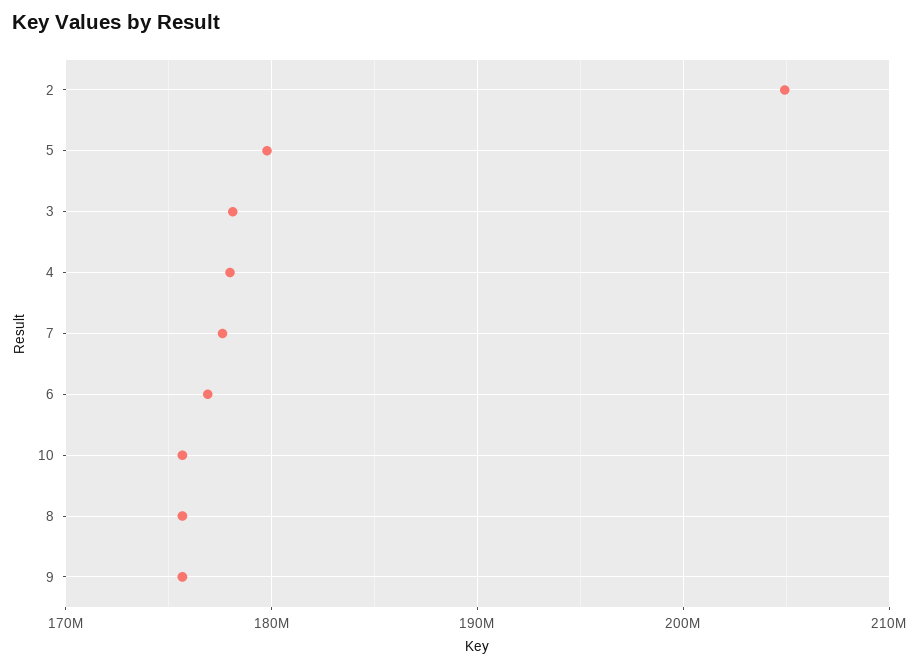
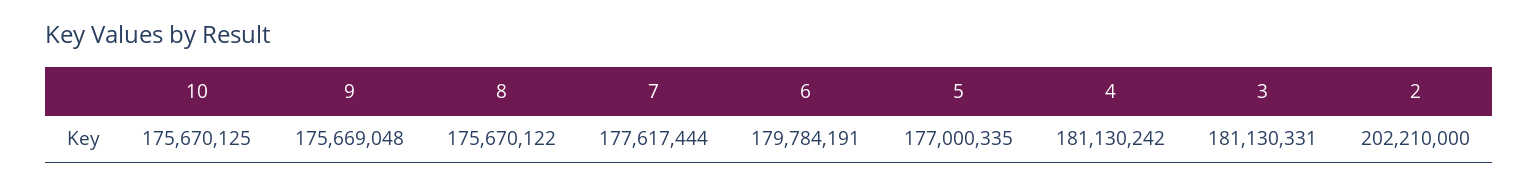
2: 205000000 -> 202210000
5: 180000000 -> 177000335
3: 178000000 -> 181130331
4: 178000000 -> 181130242
6: 177000000 -> 179784191

